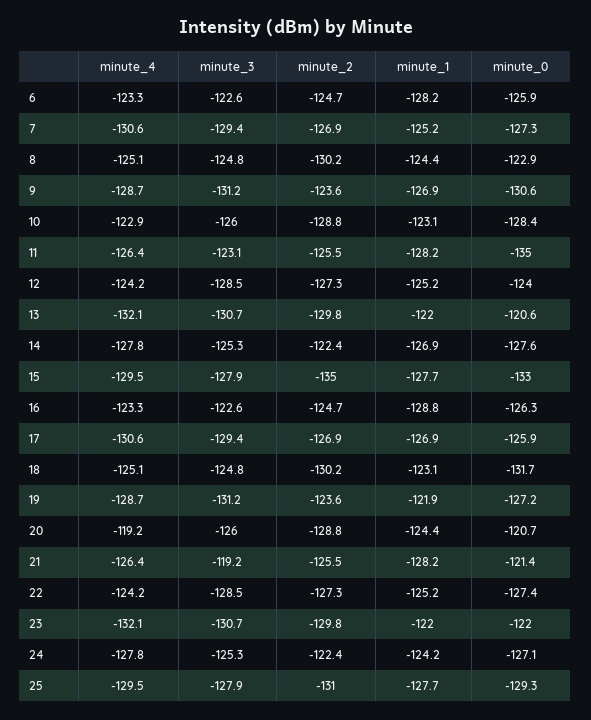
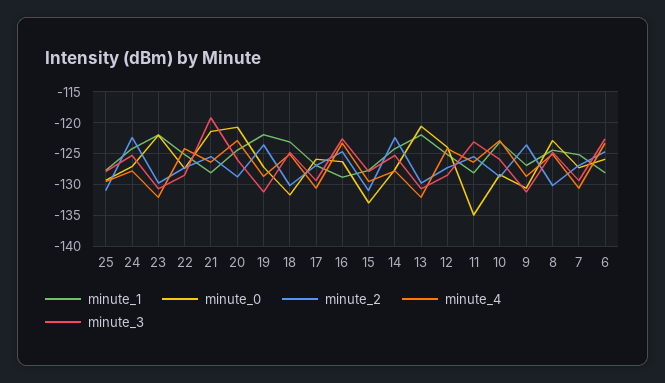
minute_1, 14: -126.9 -> -124
minute_2, 15: -135 -> -131
minute_4, 20: -119.2 -> -123

